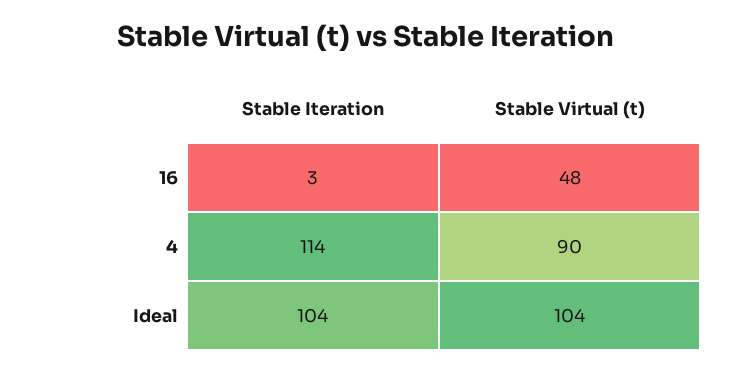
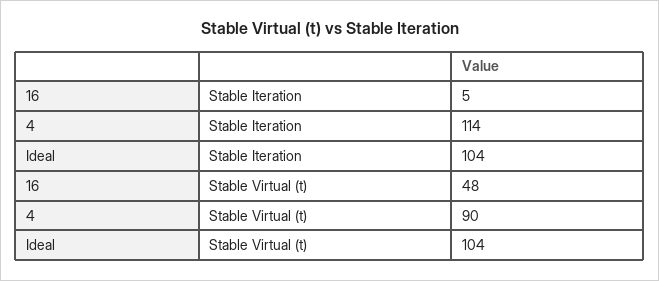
Stable Iteration, 16: 3 -> 5

